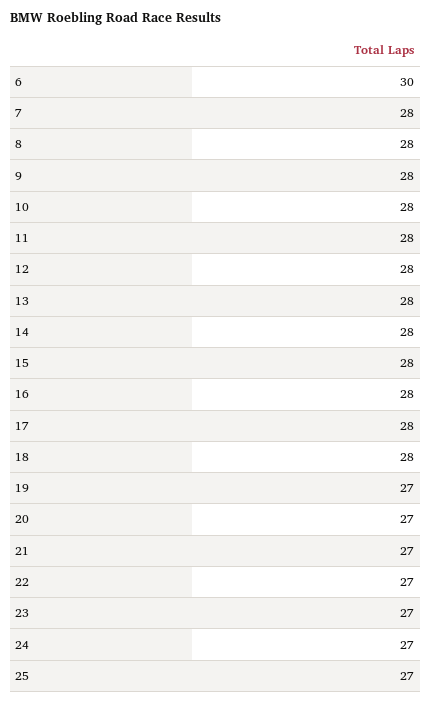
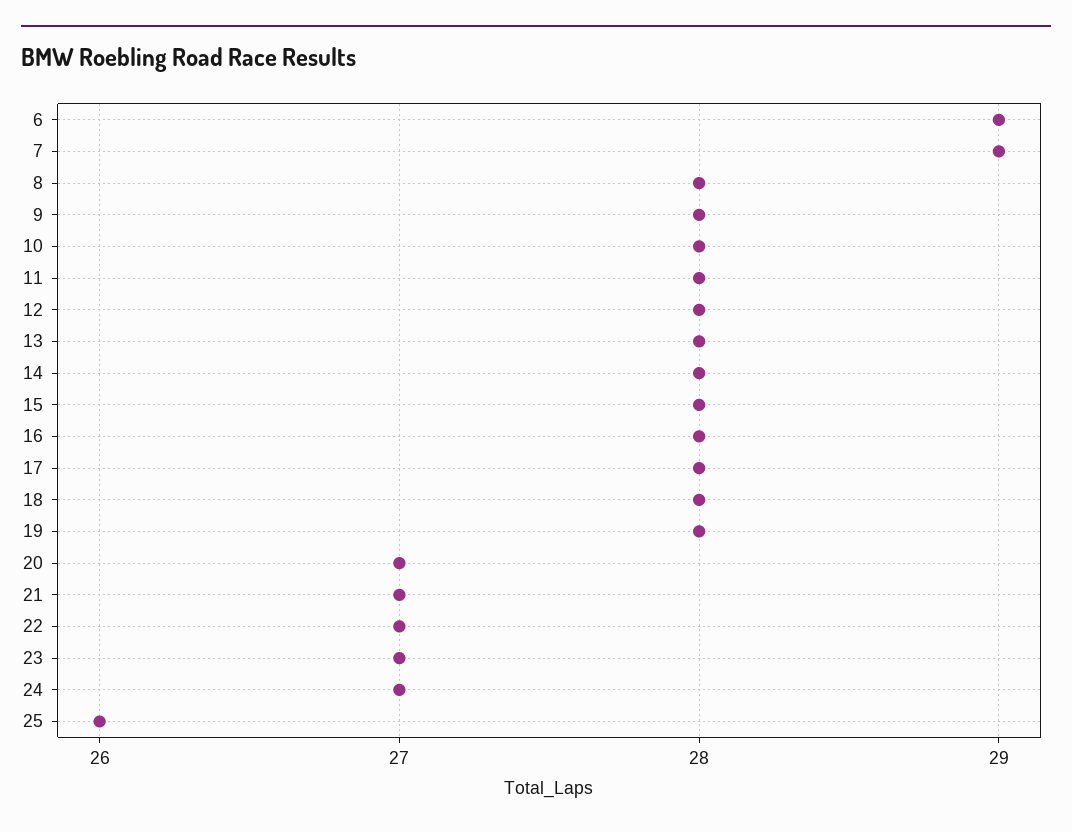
6: 30 -> 29
7: 28 -> 29
19: 27 -> 28
25: 27 -> 26

